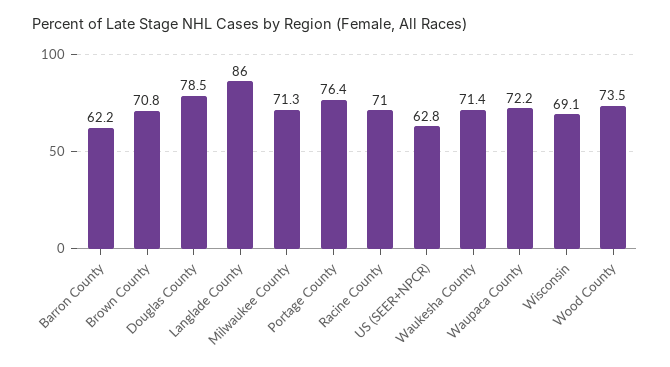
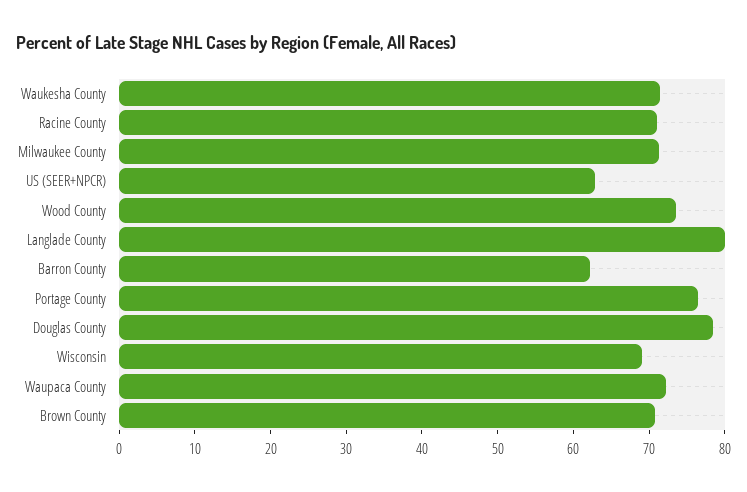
Langlade County: 86 -> 80

